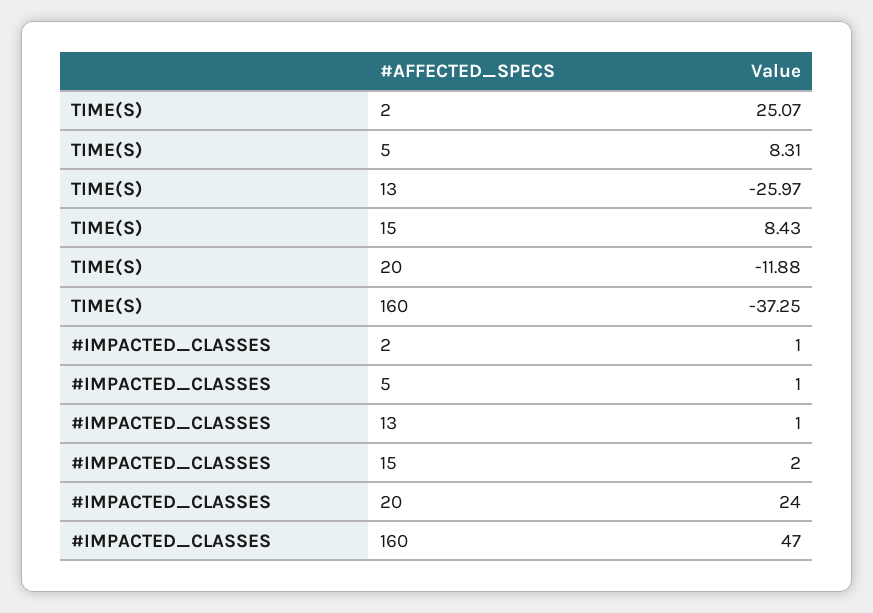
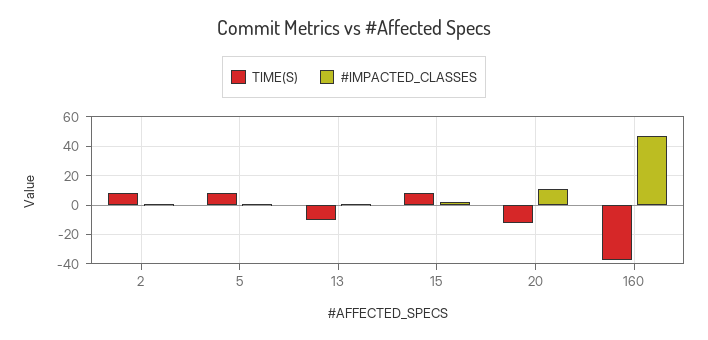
TIME(S), 2: 25.07 -> 10
TIME(S), 13: -25.97 -> -10
#IMPACTED_CLASSES, 20: 24 -> 10

